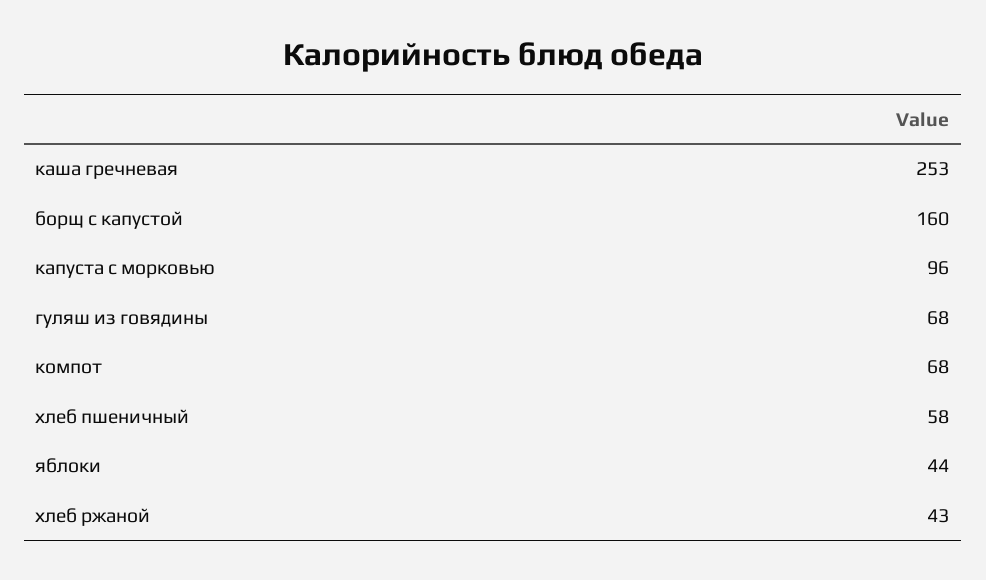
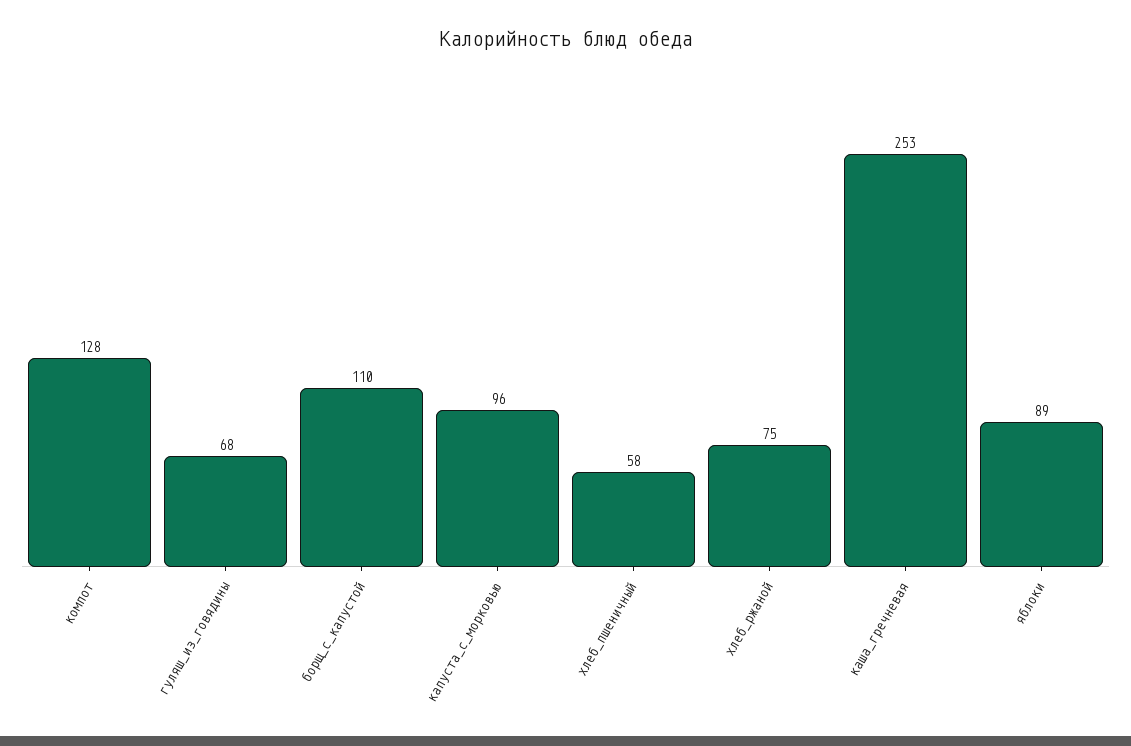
борщ с капустой: 160 -> 110
компот: 68 -> 128
яблоки: 44 -> 89
хлеб ржаной: 43 -> 75

